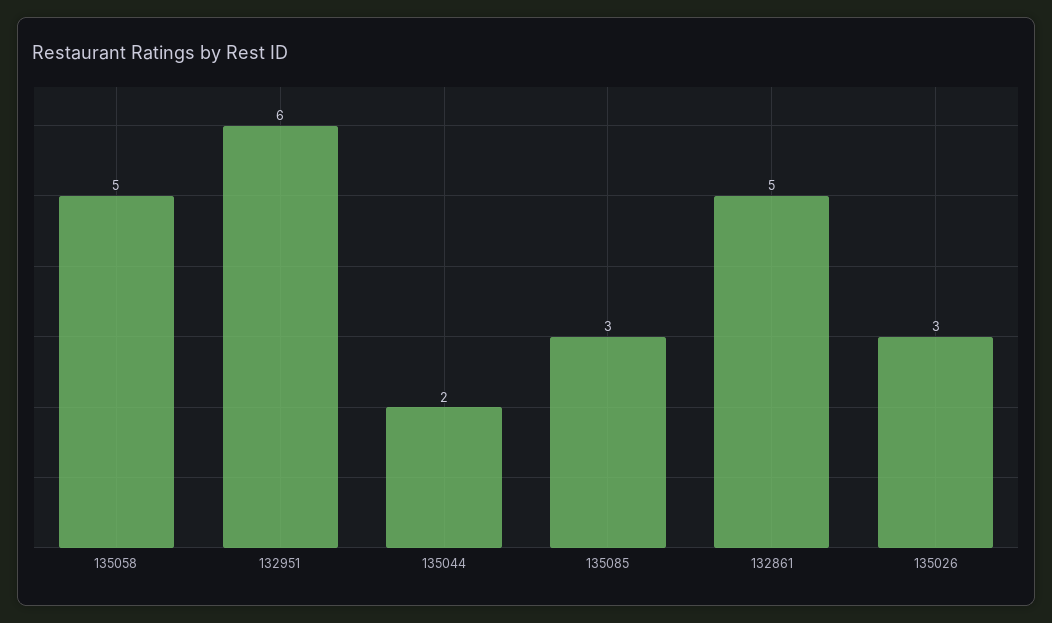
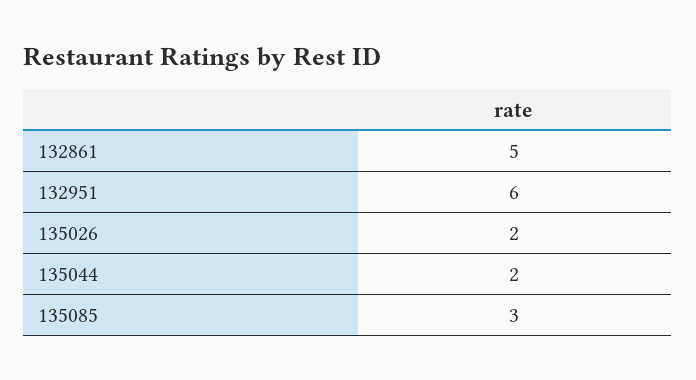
135058: 5 -> none
135026: 3 -> 2

